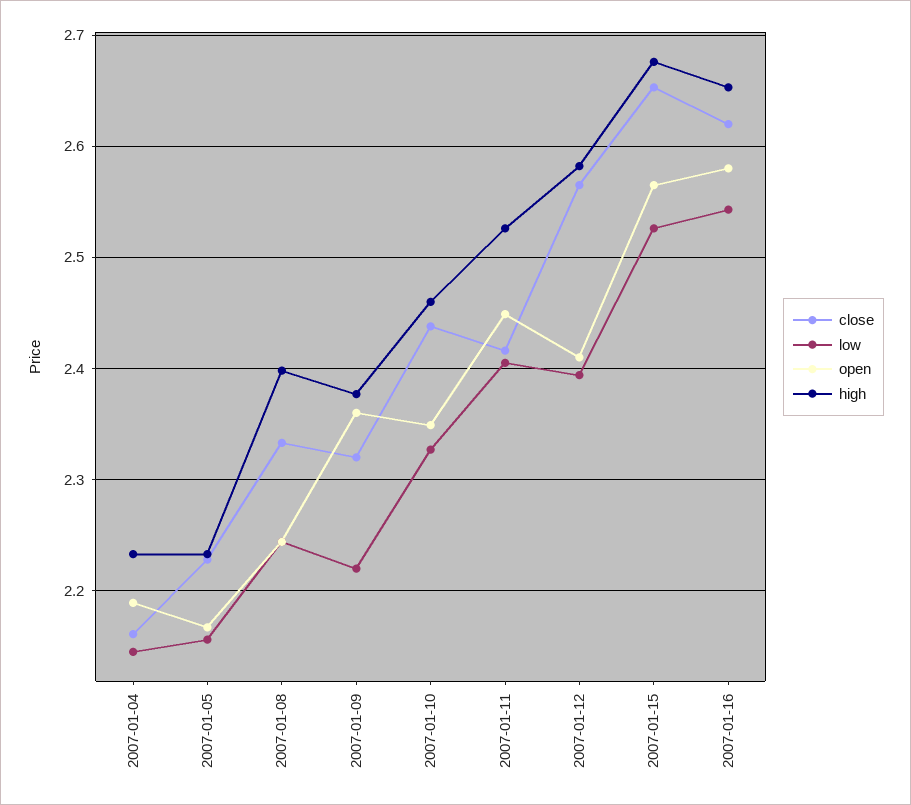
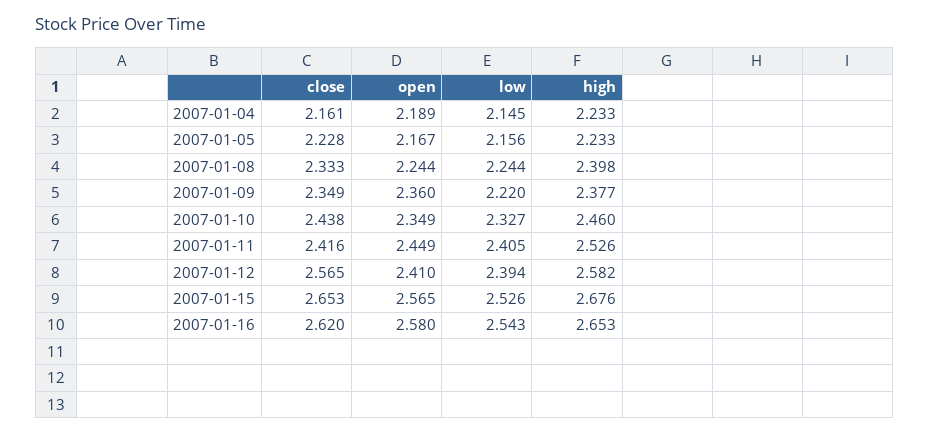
close, 2007-01-09: 2.32 -> 2.349

